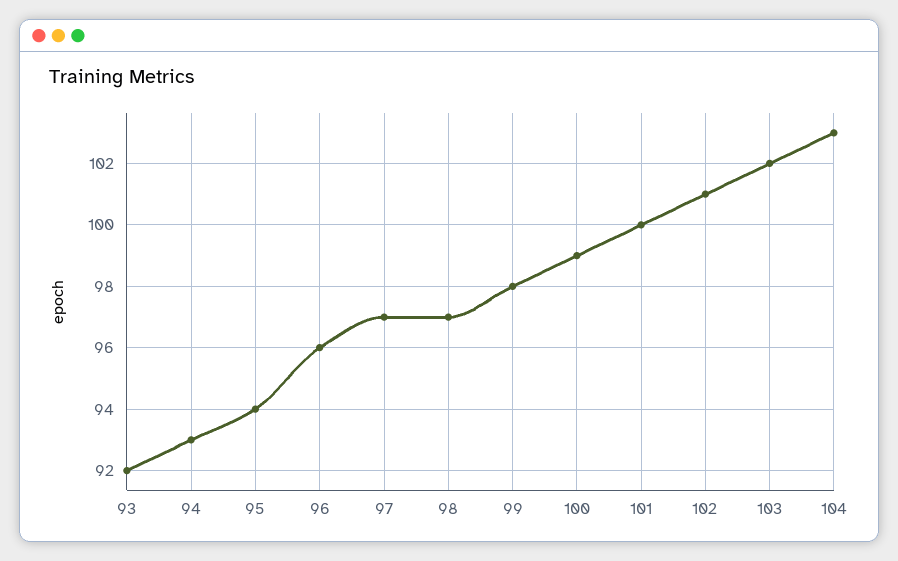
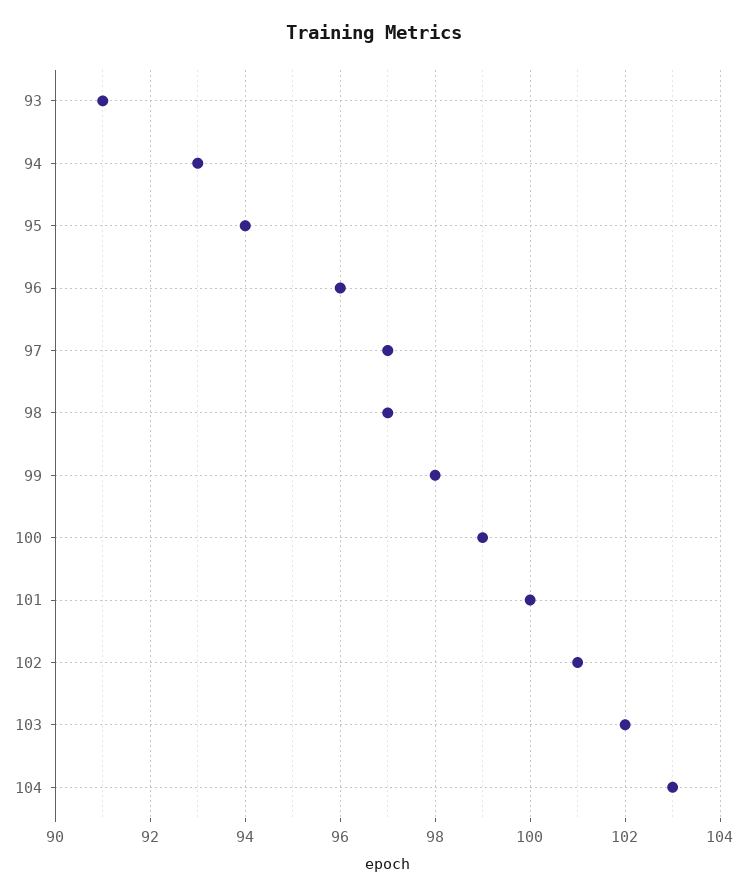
93: 92 -> 91

